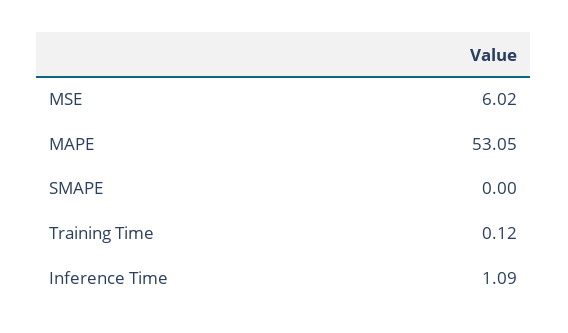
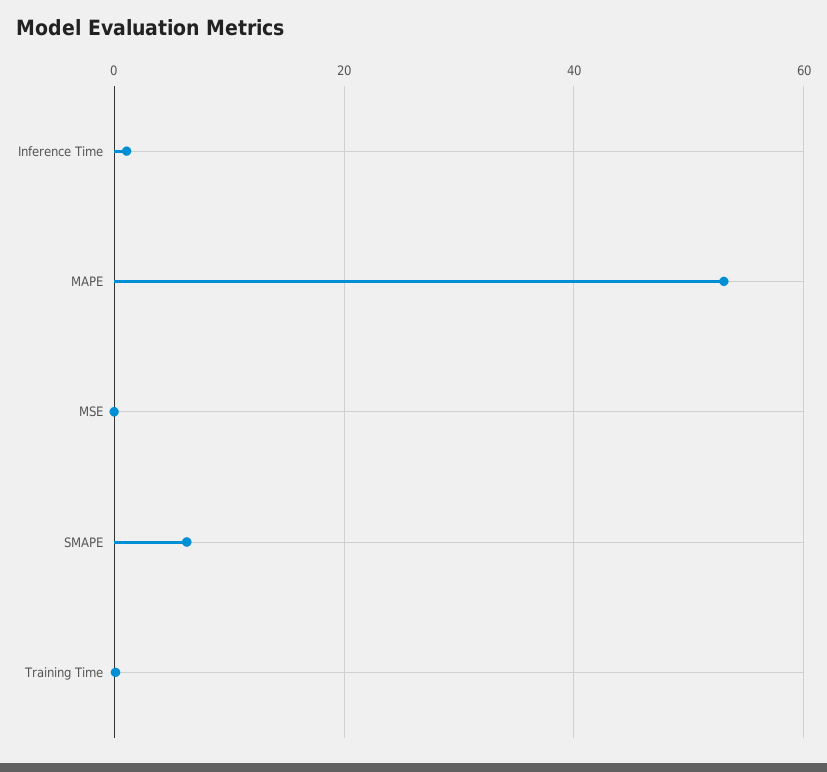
MSE: 6.02 -> 0
SMAPE: 0 -> 6

